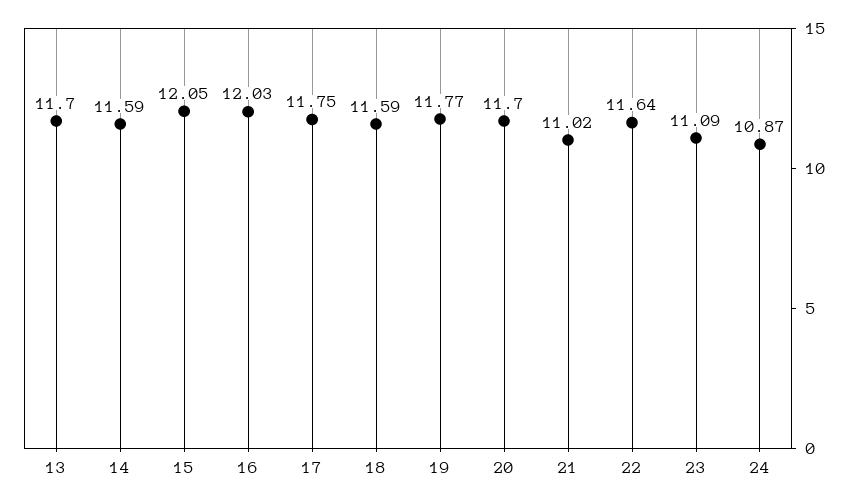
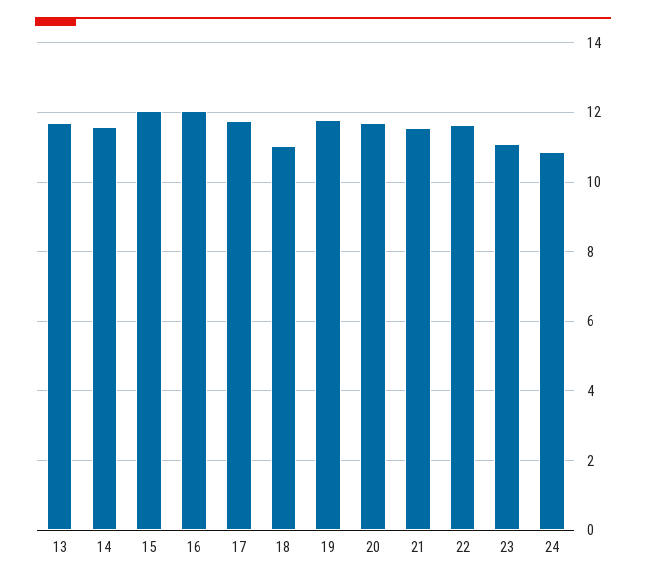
18: 11.59 -> 11
21: 11.02 -> 11.6

